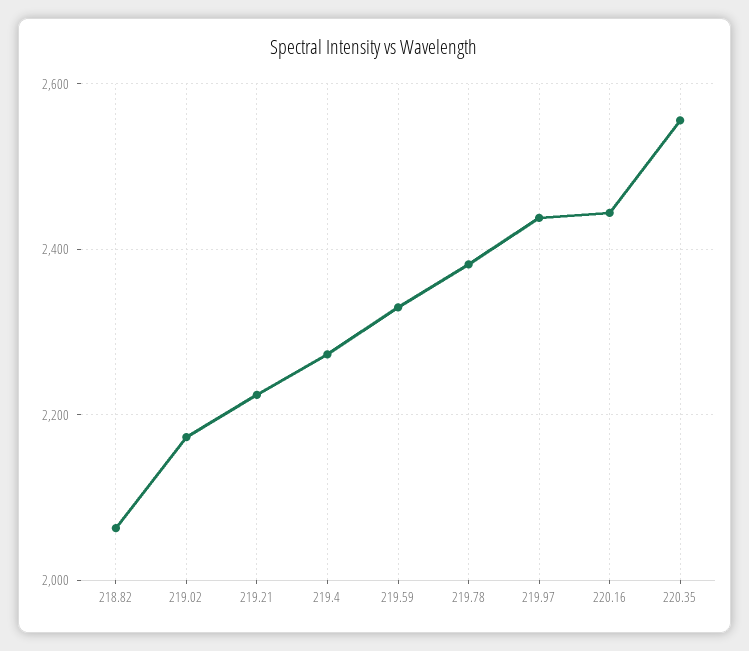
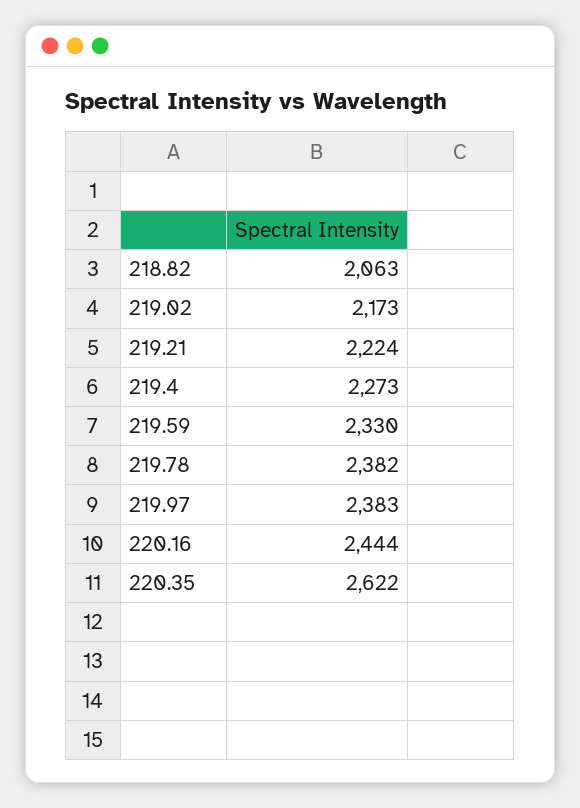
219.97: 2440 -> 2383
220.35: 2560 -> 2622

